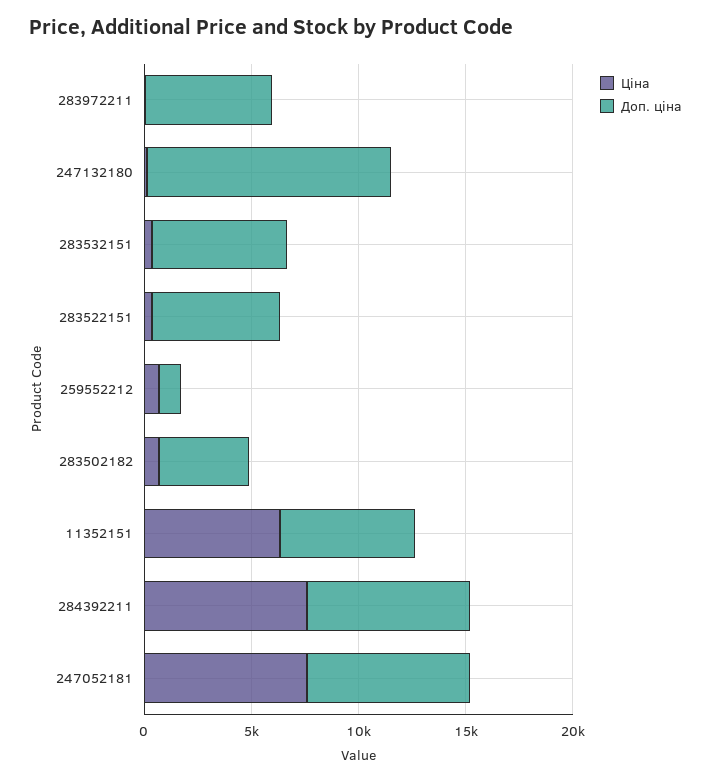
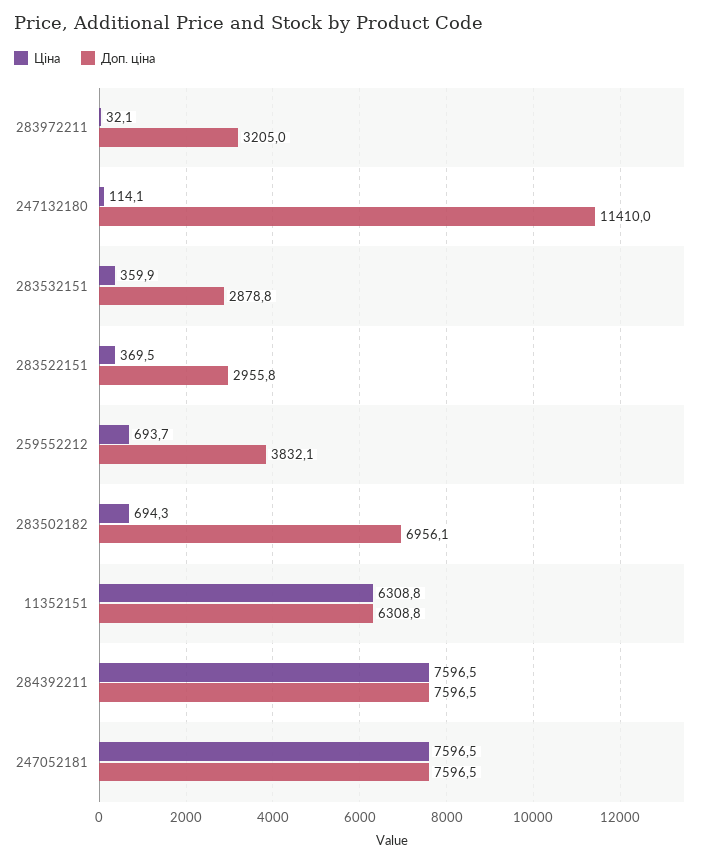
Доп. ціна, 283972211: 6000 -> 3205
Доп. ціна, 283532151: 6000 -> 2878.8
Доп. ціна, 283522151: 6000 -> 2955.8
Доп. ціна, 259552212: 1000 -> 3832.1
Доп. ціна, 283502182: 4000 -> 6956.1

